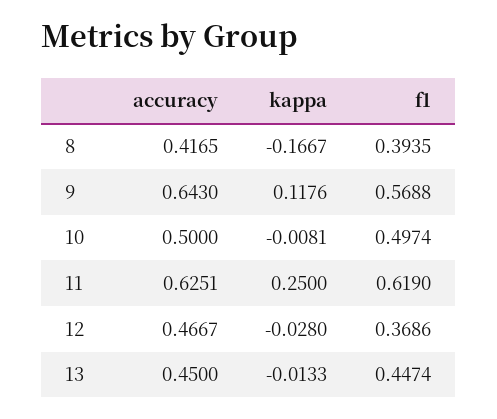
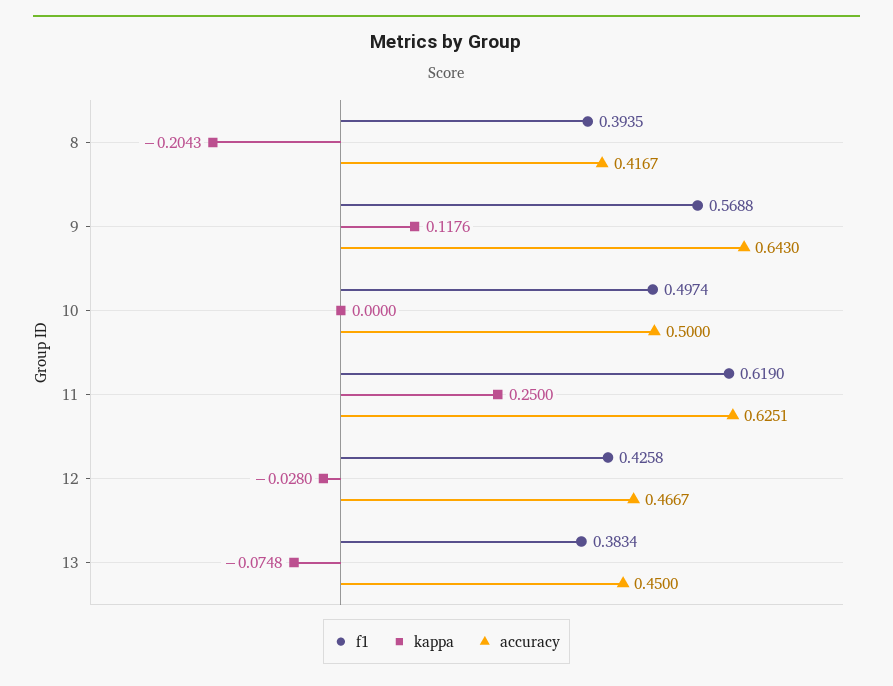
accuracy, 8: 0.4165 -> 0.4167
kappa, 8: -0.1667 -> -0.2043
kappa, 10: -0.0081 -> 0
f1, 12: 0.3686 -> 0.4258
kappa, 13: -0.0133 -> -0.0748
f1, 13: 0.4474 -> 0.3834

